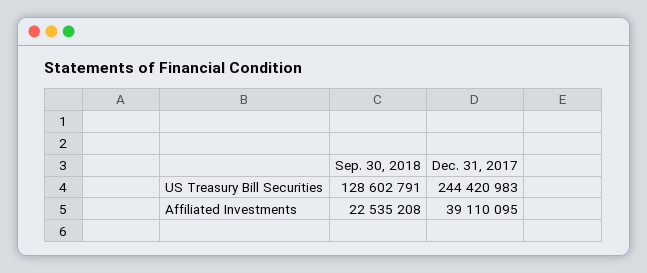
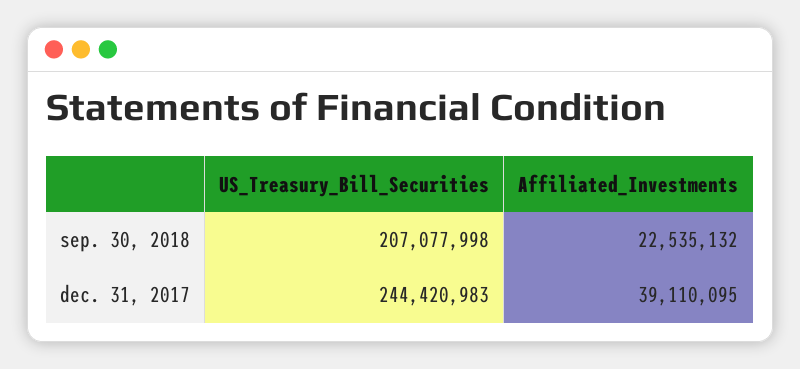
Sep. 30, 2018, US Treasury Bill Securities: 128602791 -> 207077998
Sep. 30, 2018, Affiliated Investments: 22535208 -> 22535132

